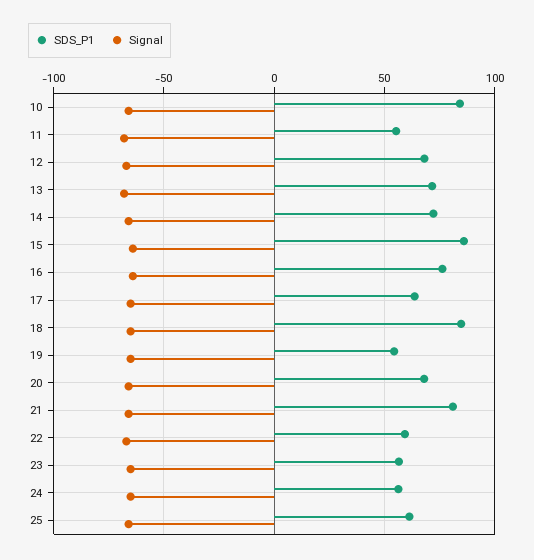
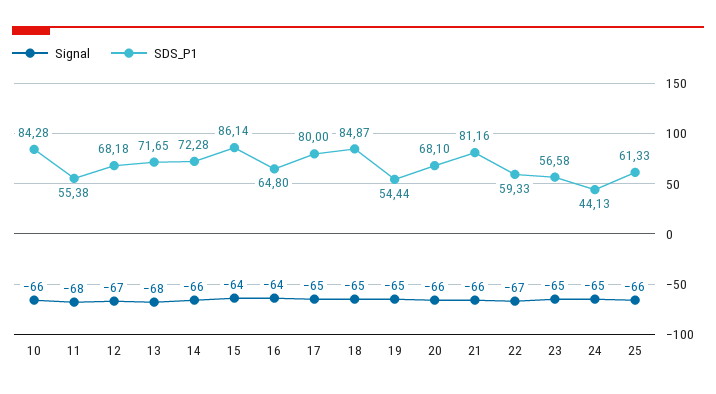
SDS_P1, 16: 75 -> 64.8
SDS_P1, 17: 65 -> 80
SDS_P1, 24: 55 -> 44.13

